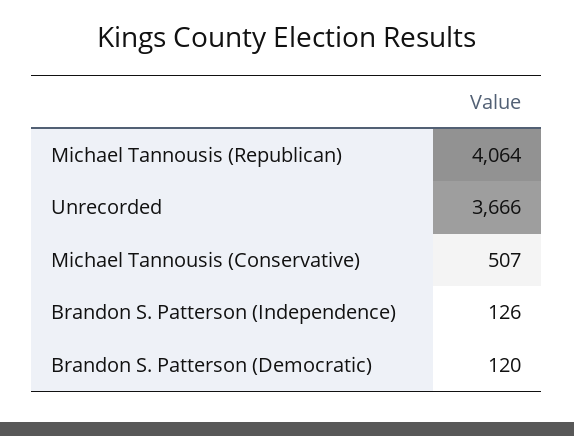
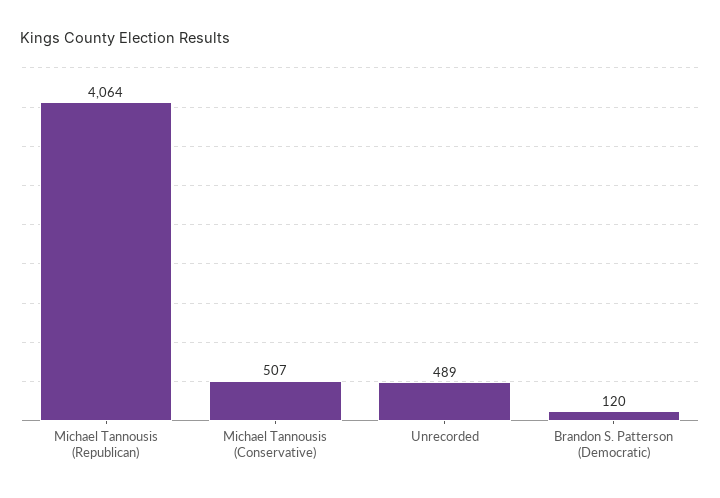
Unrecorded: 3666 -> 489
Brandon S. Patterson (Independence): 126 -> none

